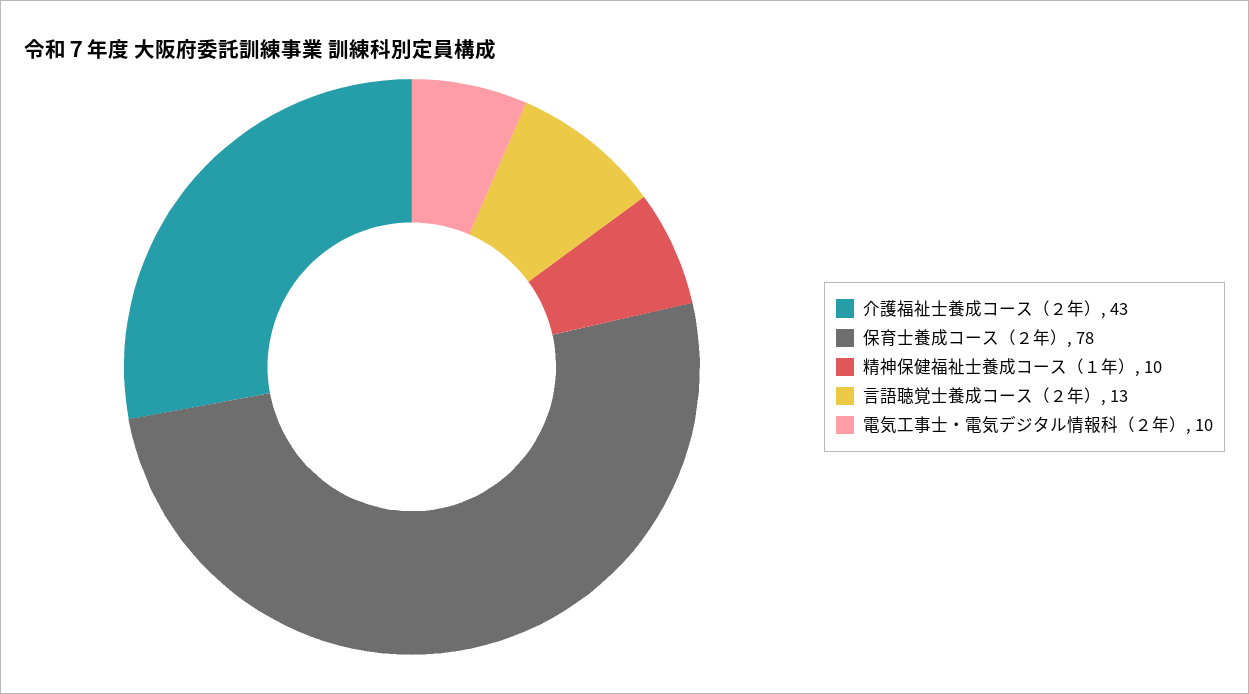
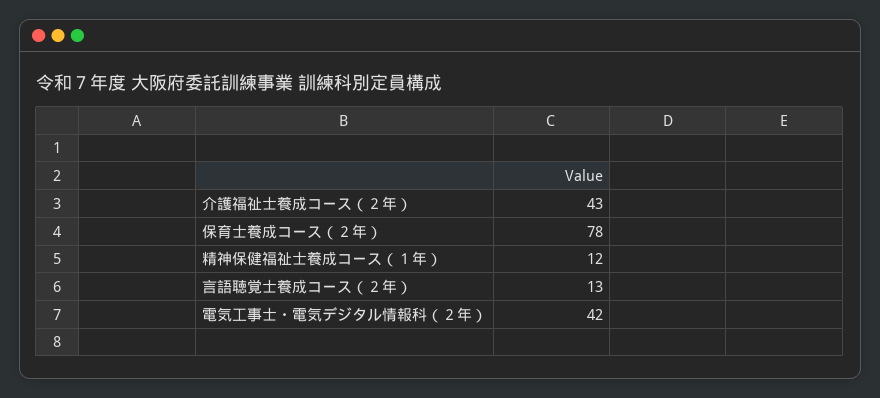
精神保健福祉士養成コース（１年）: 10 -> 12
電気工事士・電気デジタル情報科（２年）: 10 -> 42

